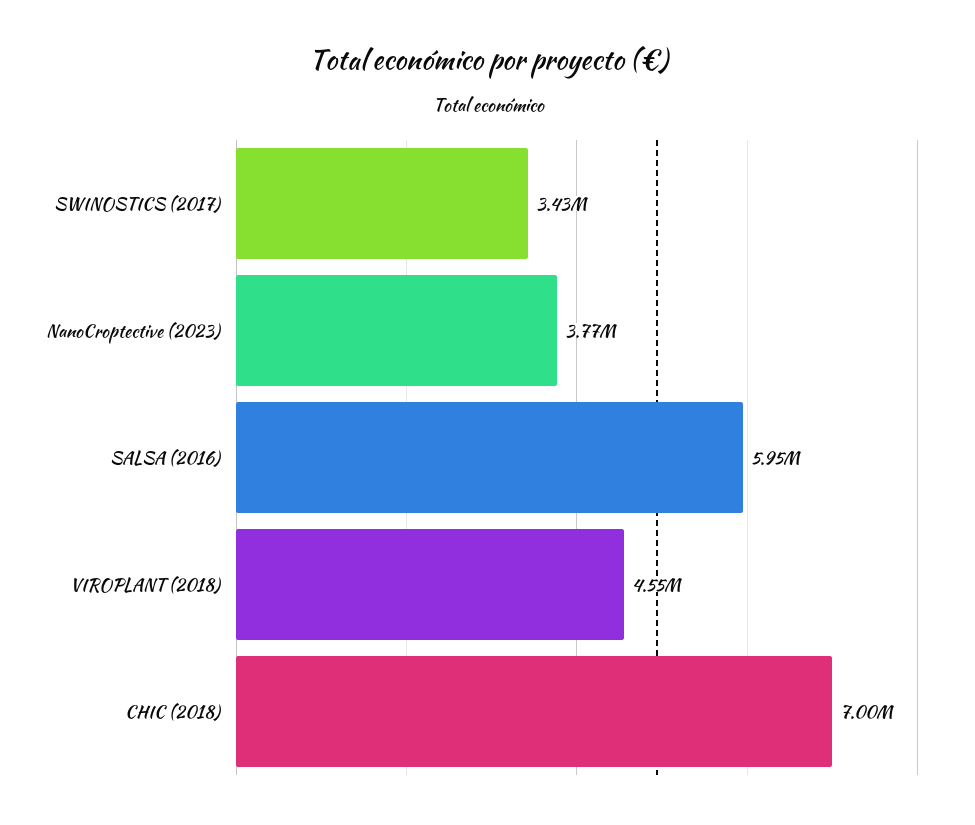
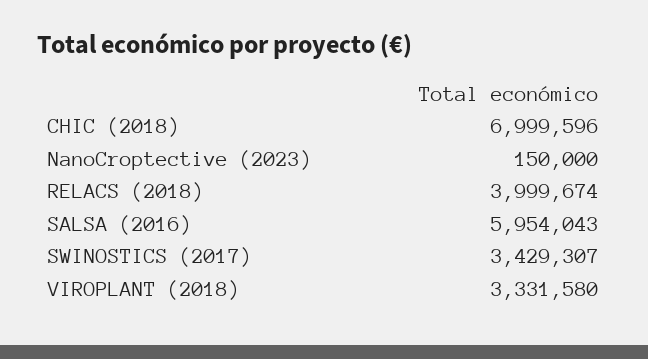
NanoCroptective (2023): 3770000 -> 150000
VIROPLANT (2018): 4550000 -> 3331580
RELACS (2018): none -> 3999674

